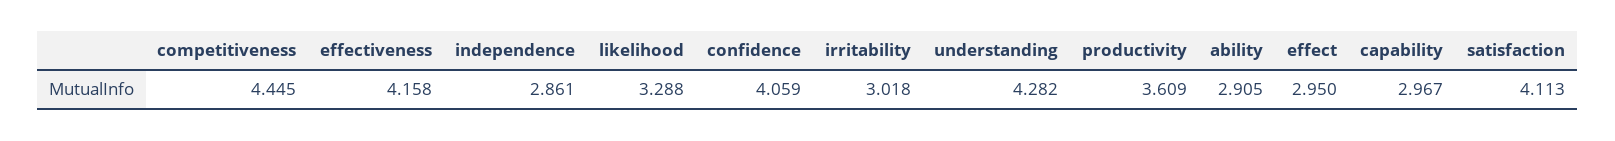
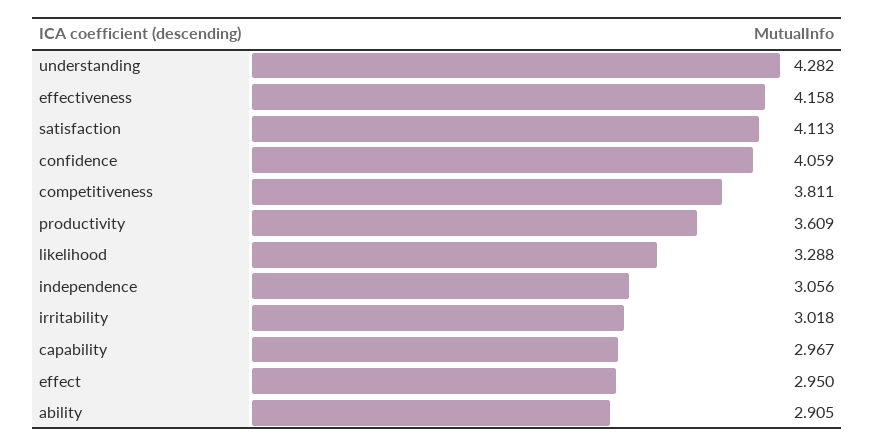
competitiveness: 4.445 -> 3.811
independence: 2.861 -> 3.056

